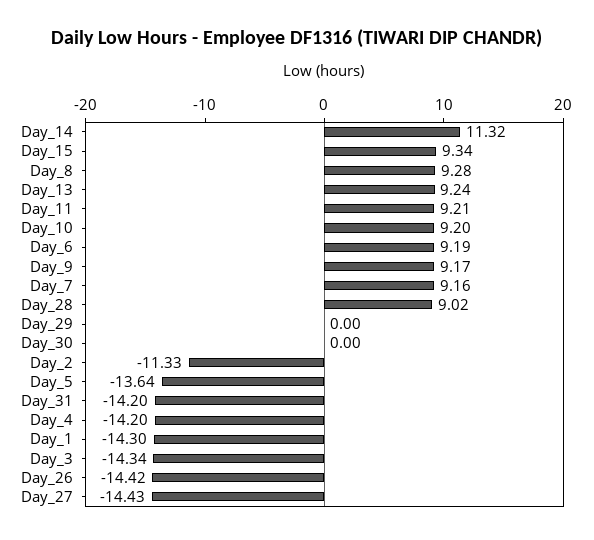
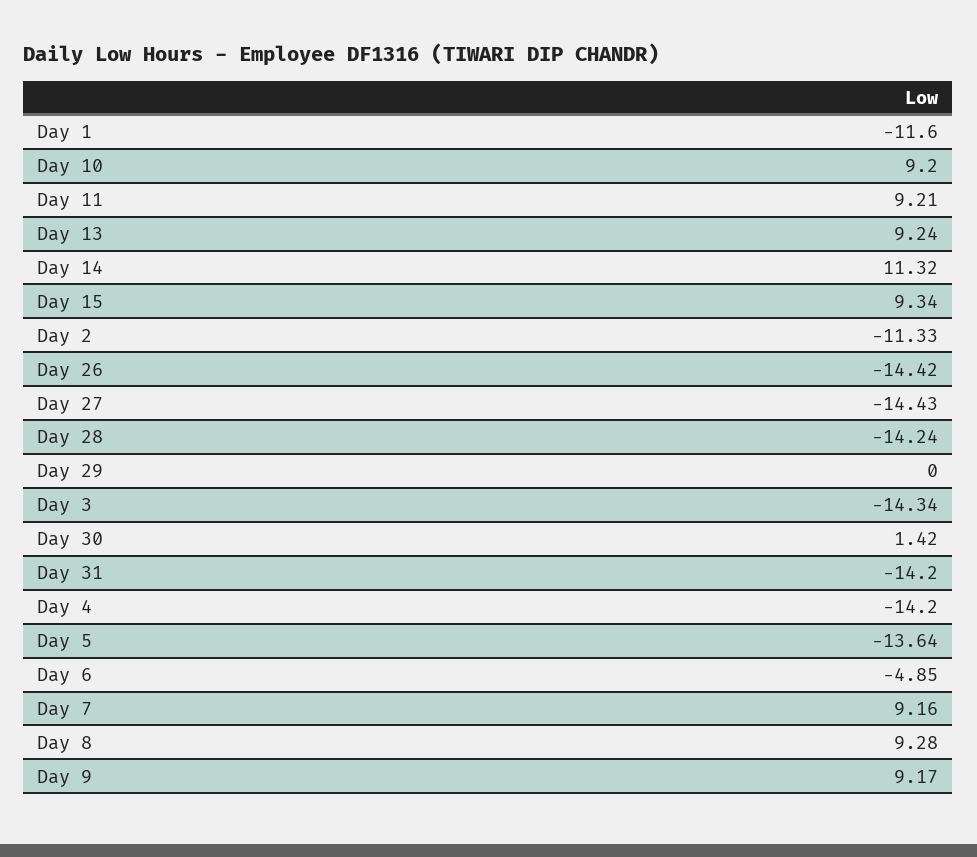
Day_6: 9.19 -> -4.85
Day_28: 9.02 -> -14.24
Day_30: 0 -> 1.42
Day_1: -14.3 -> -11.6

